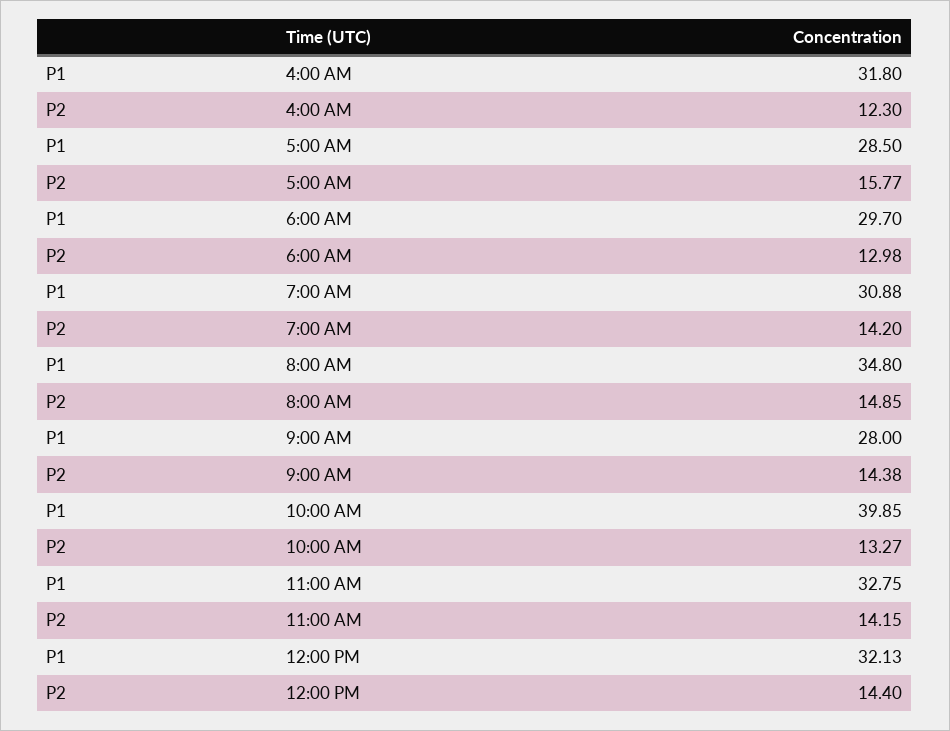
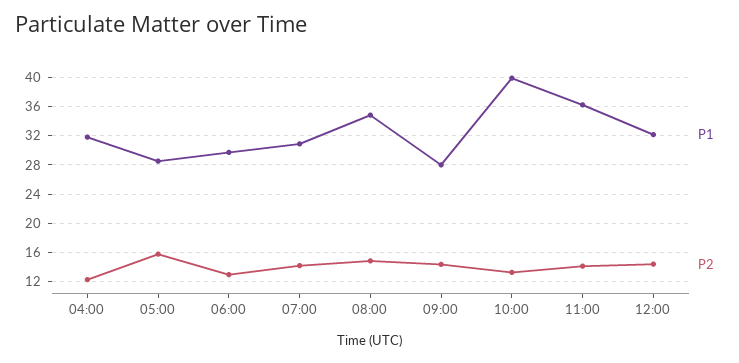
P1, 11:00 AM: 32.75 -> 36

